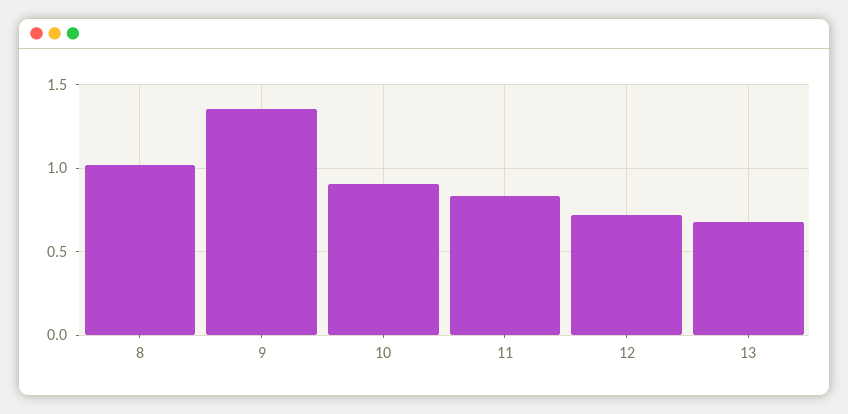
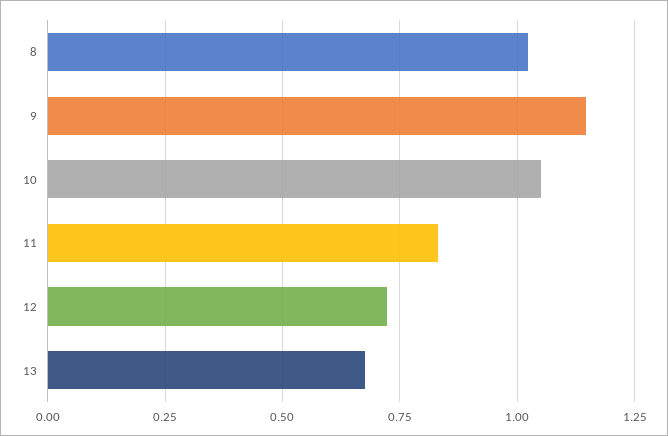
9: 1.35 -> 1.15
10: 0.9 -> 1.05

